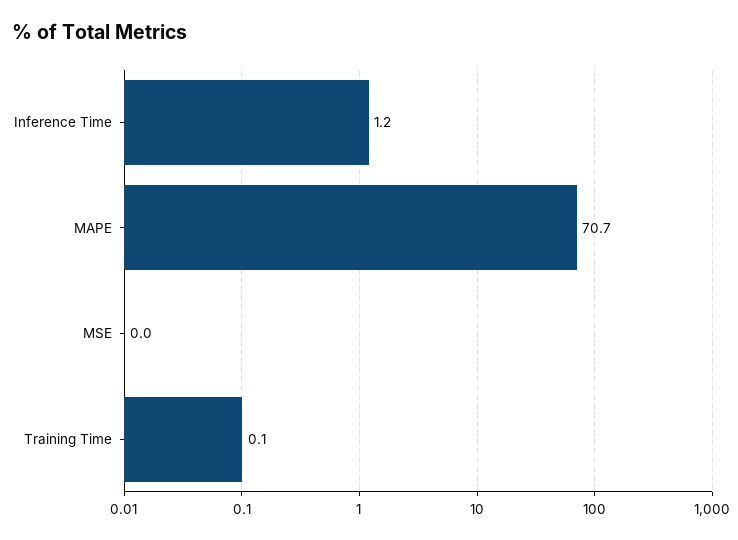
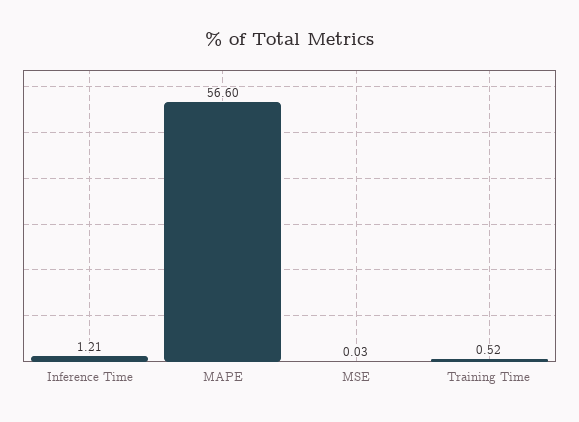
MAPE: 70.7 -> 56.6
Training Time: 0.1 -> 0.52

